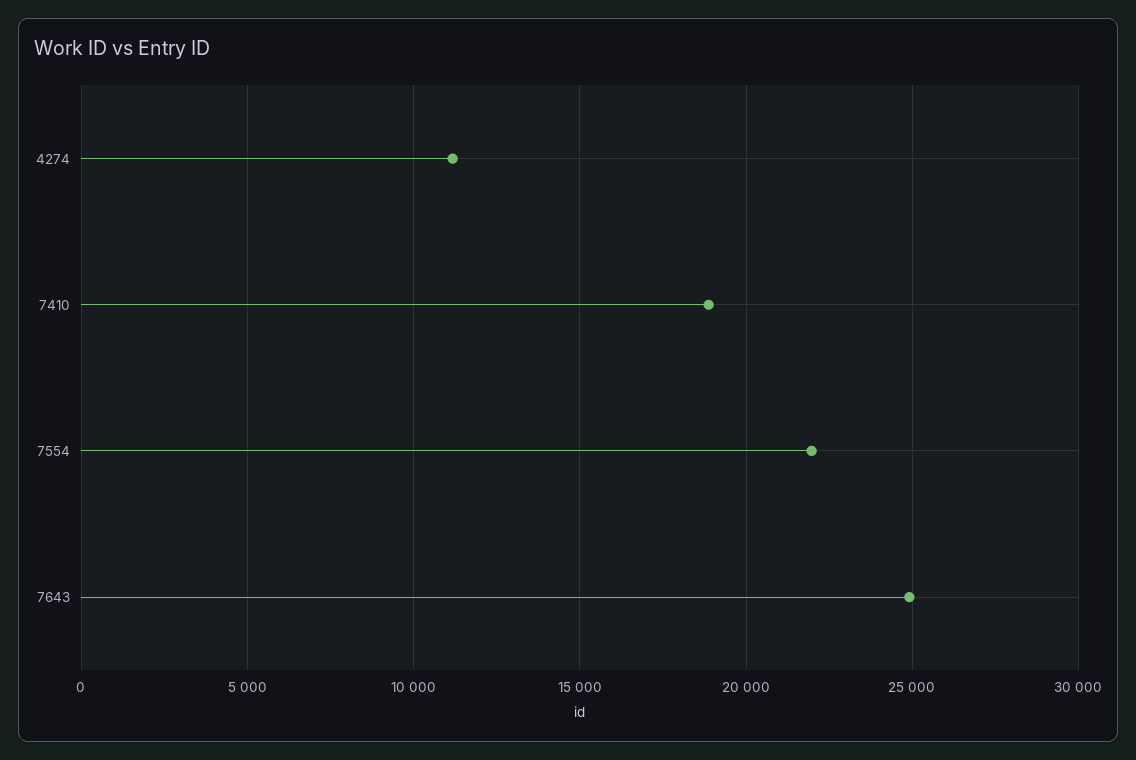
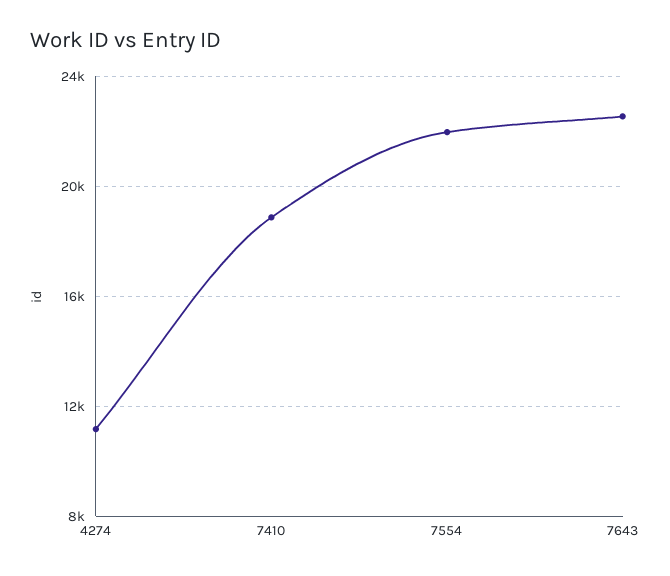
7643: 25000 -> 22500

